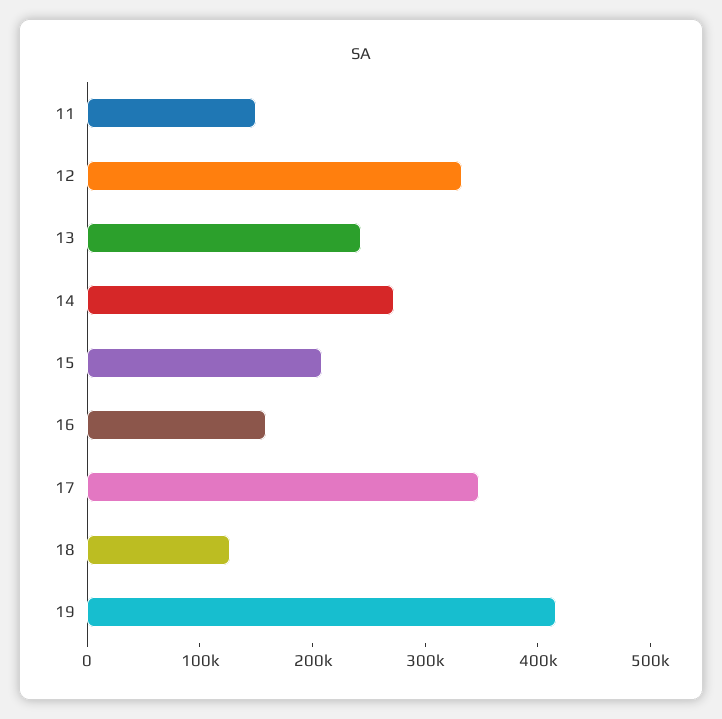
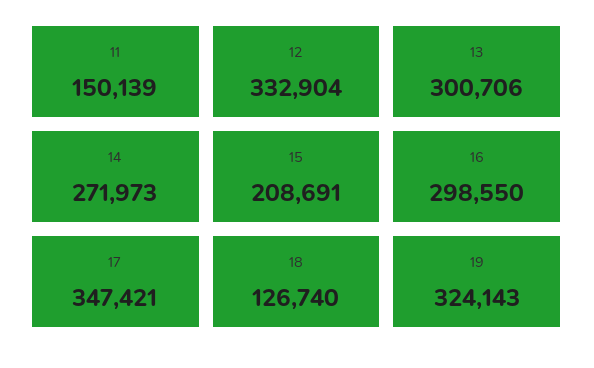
13: 240000 -> 300706
16: 160000 -> 298550
19: 420000 -> 324143

